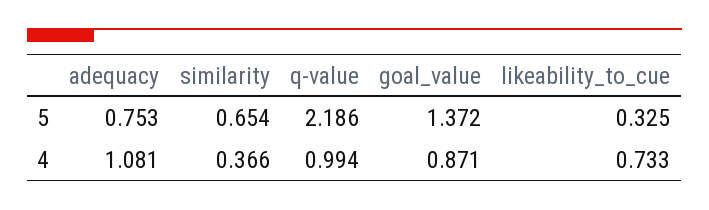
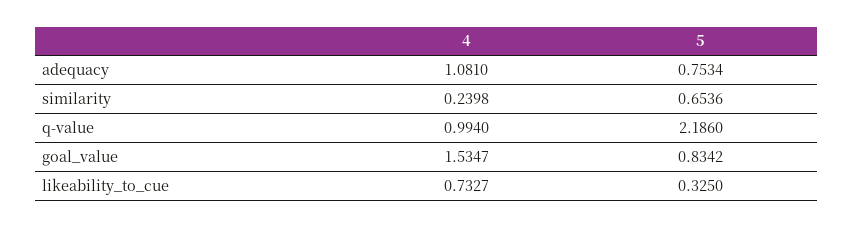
goal_value, 5: 1.372 -> 0.8342
similarity, 4: 0.366 -> 0.2398
goal_value, 4: 0.871 -> 1.5347

